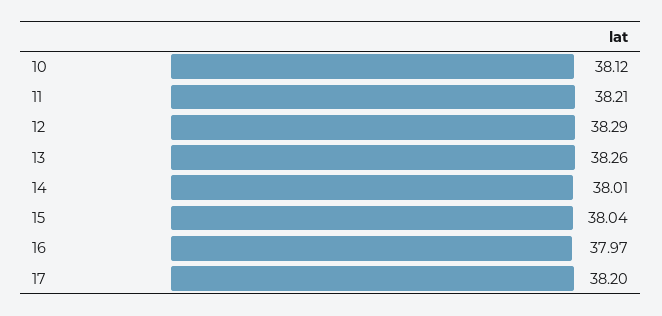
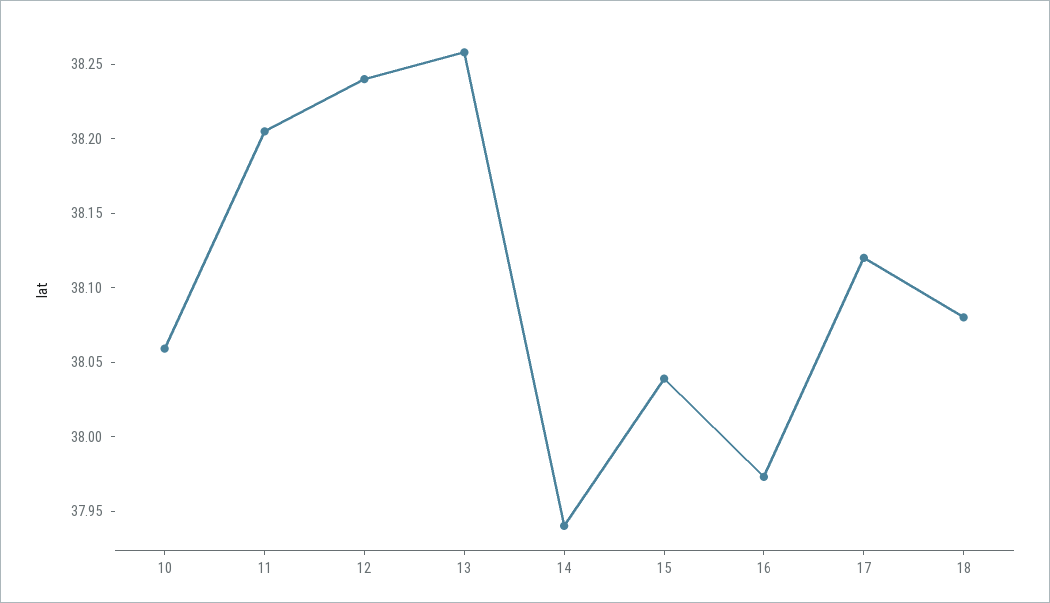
10: 38.12 -> 38.06
12: 38.29 -> 38.24
14: 38.01 -> 37.94
17: 38.2 -> 38.12
18: none -> 38.08

